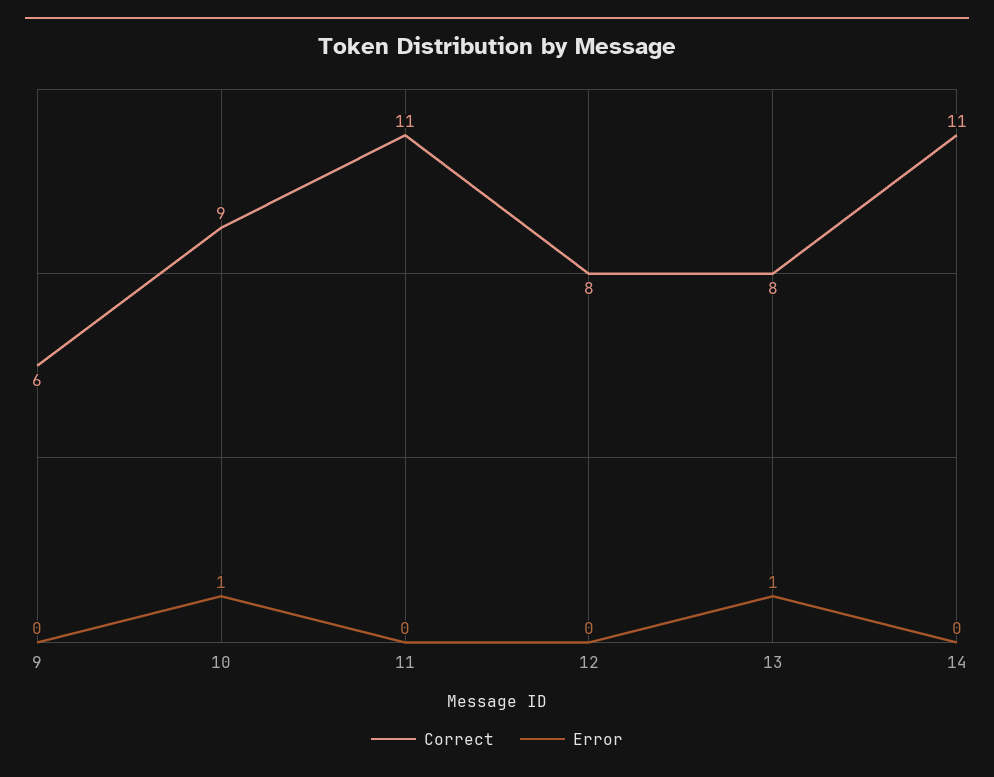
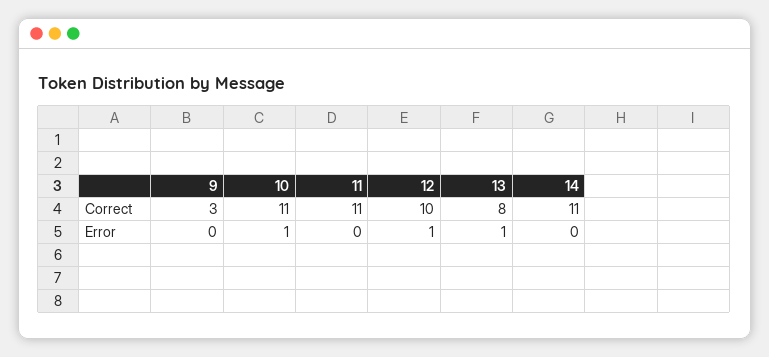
Correct, 9: 6 -> 3
Correct, 10: 9 -> 11
Correct, 12: 8 -> 10
Error, 12: 0 -> 1

